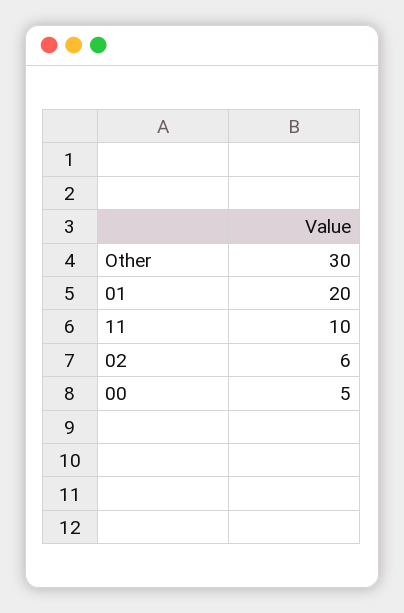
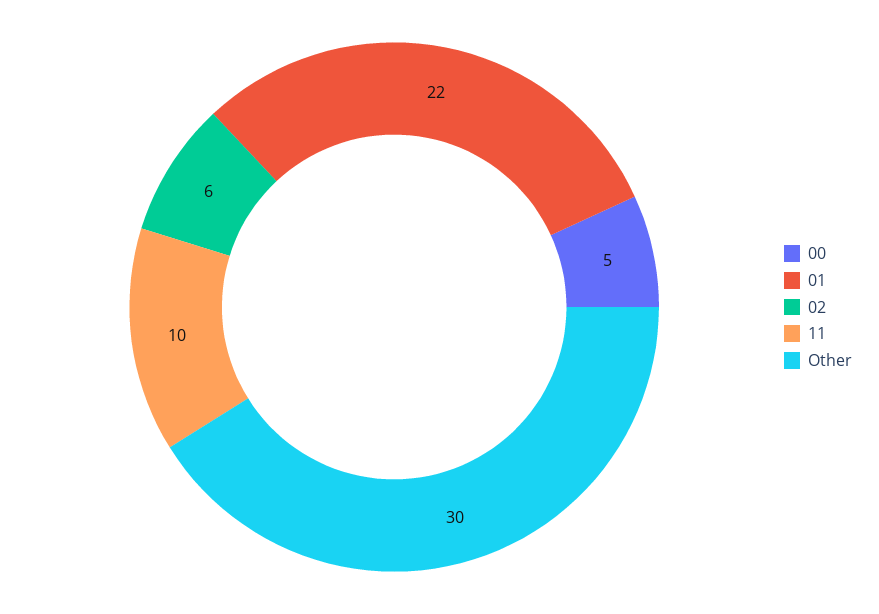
01: 20 -> 22

